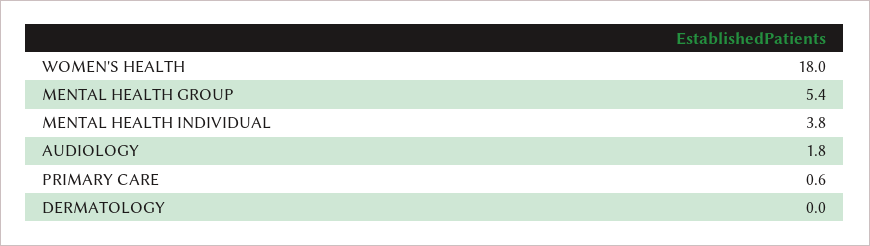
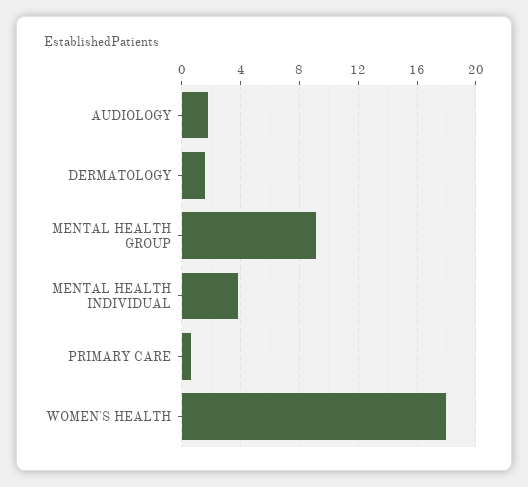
MENTAL HEALTH GROUP: 5.4 -> 9
DERMATOLOGY: 0 -> 1.5

